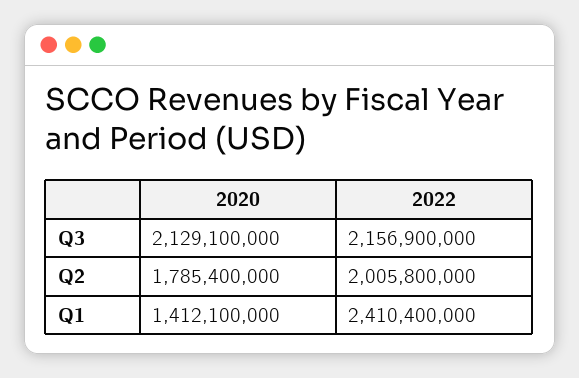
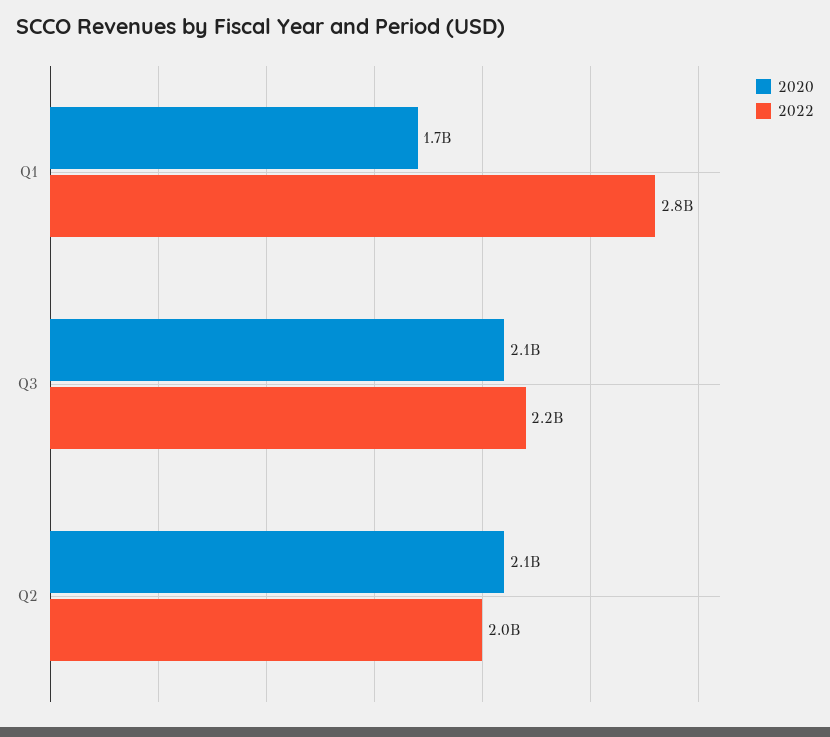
2020, Q2: 1785400000 -> 2100000000
2020, Q1: 1412100000 -> 1700000000
2022, Q1: 2410400000 -> 2800000000

